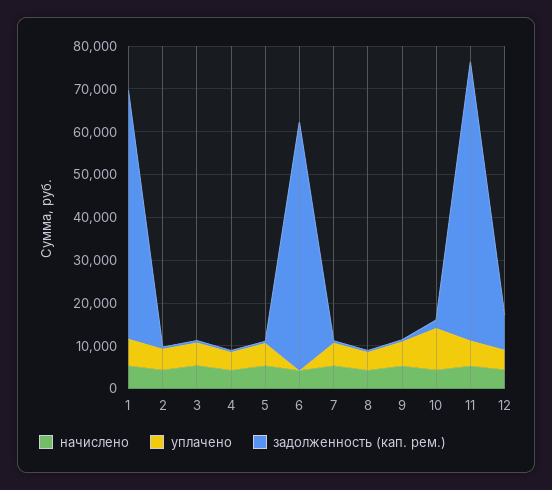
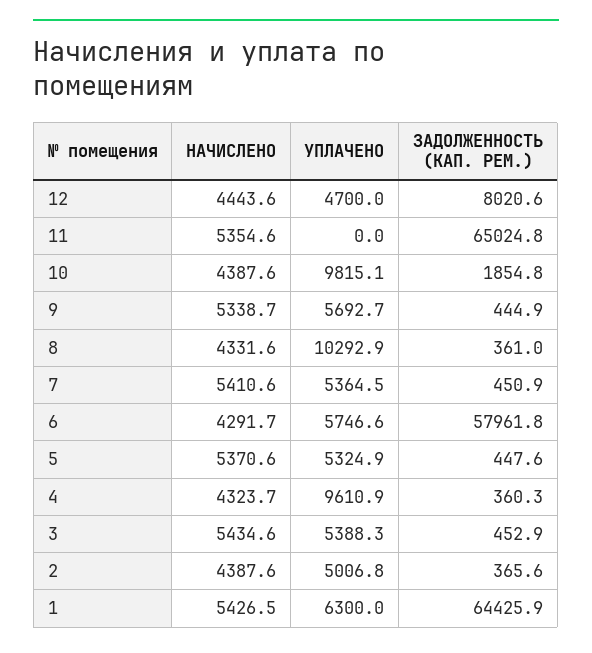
задолженность (кап. рем.), 1: 58000 -> 64425.9
уплачено, 4: 4000 -> 9610.9
уплачено, 6: 0 -> 5746.6
уплачено, 8: 4000 -> 10292.9
уплачено, 11: 6000 -> 0

